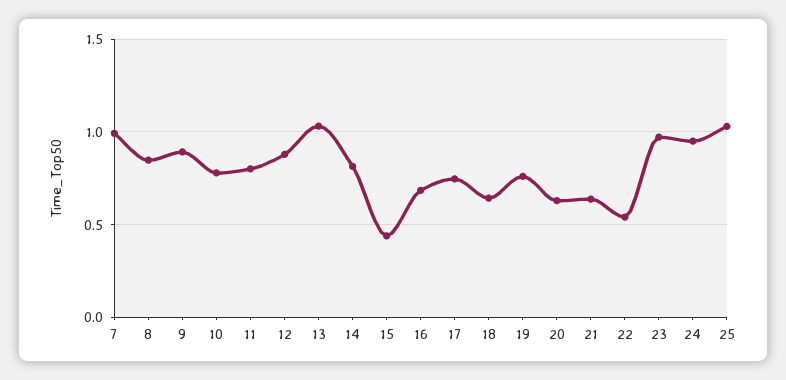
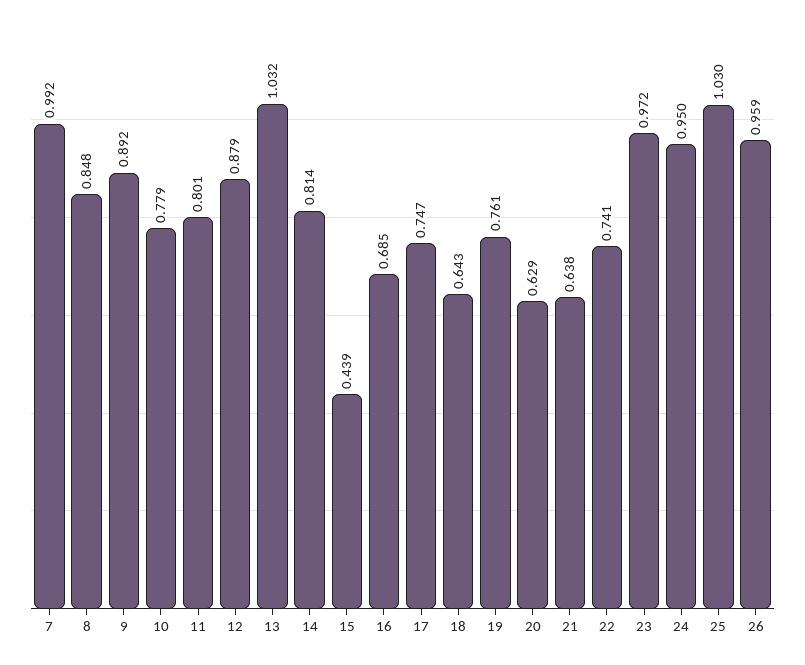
22: 0.55 -> 0.741
26: none -> 0.959

